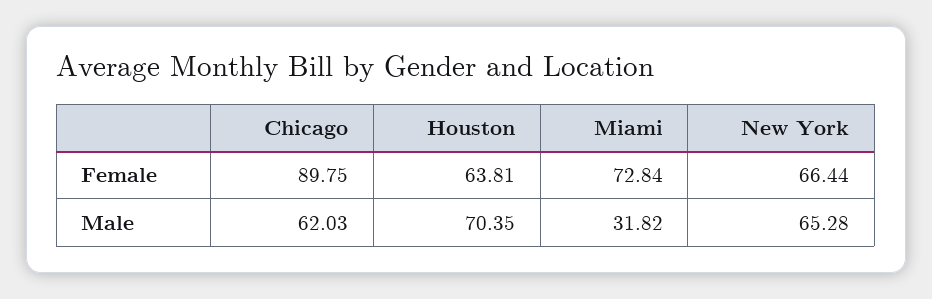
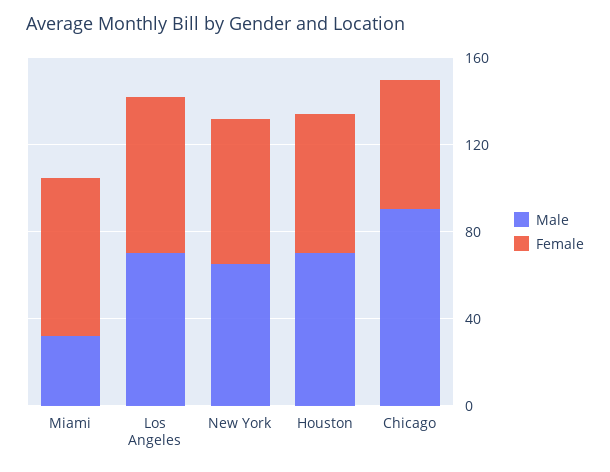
Female, Chicago: 89.75 -> 60
Male, Chicago: 62.03 -> 90
Male, Los Angeles: none -> 70
Female, Los Angeles: none -> 70

